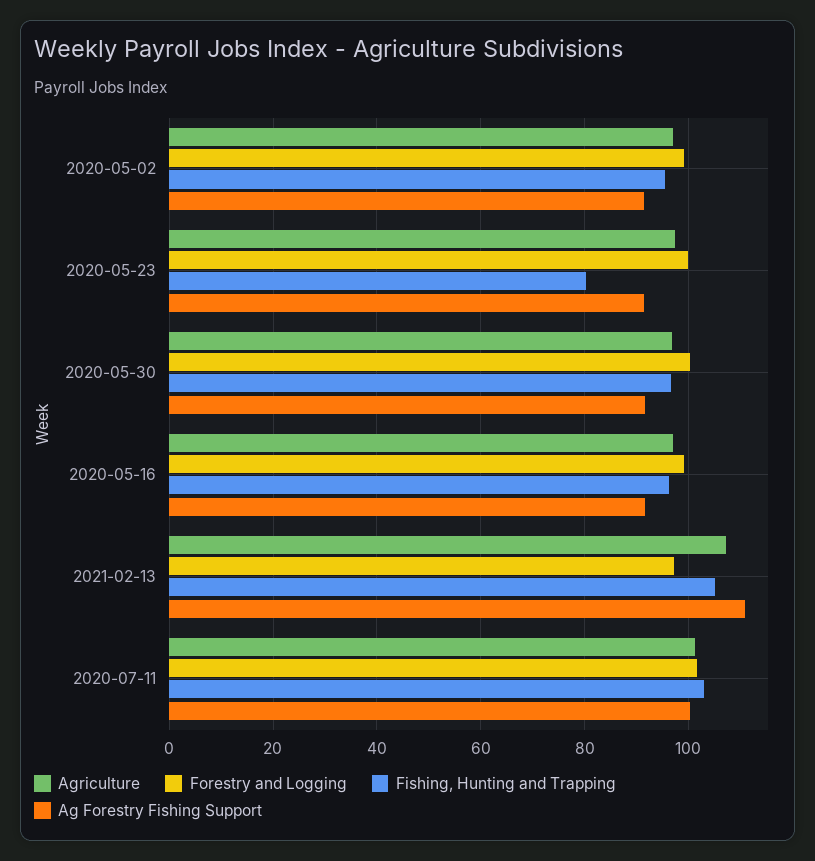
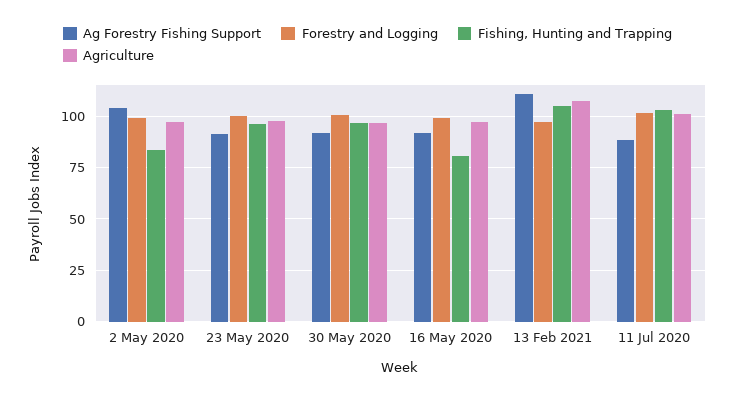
Fishing, Hunting and Trapping, 2020-05-02: 96 -> 85
Ag Forestry Fishing Support, 2020-05-02: 92 -> 105
Fishing, Hunting and Trapping, 2020-05-23: 80 -> 95
Fishing, Hunting and Trapping, 2020-05-16: 96 -> 80
Ag Forestry Fishing Support, 2020-07-11: 100 -> 90

